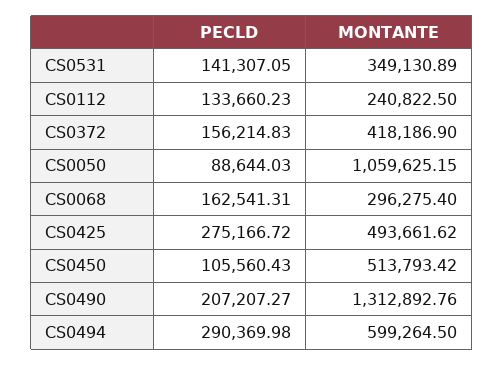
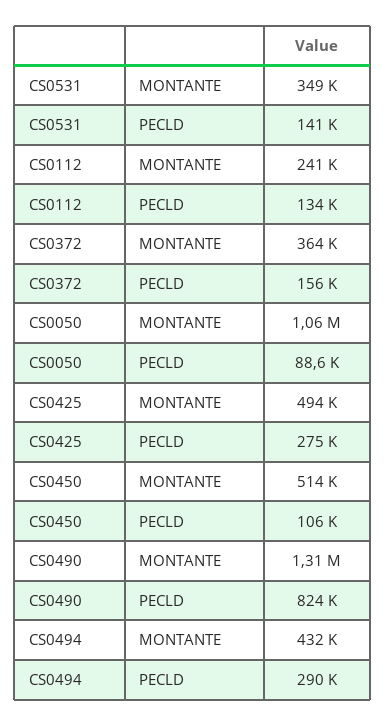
MONTANTE, CS0372: 418186.9 -> 364000
PECLD, CS0068: 162541.31 -> none
MONTANTE, CS0068: 296275.4 -> none
PECLD, CS0490: 207207.27 -> 824000
MONTANTE, CS0494: 599264.5 -> 432000

